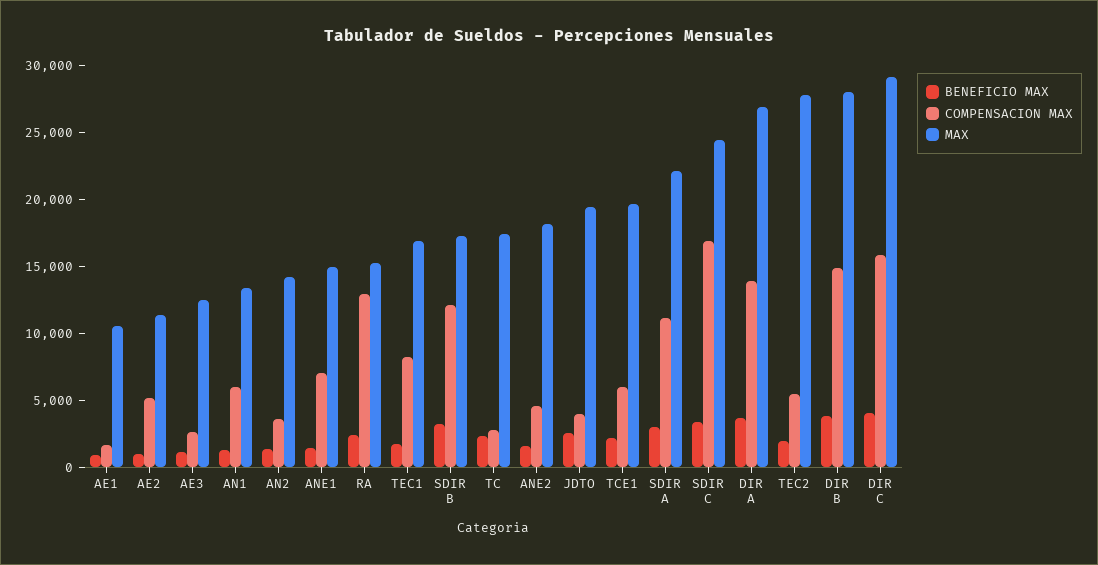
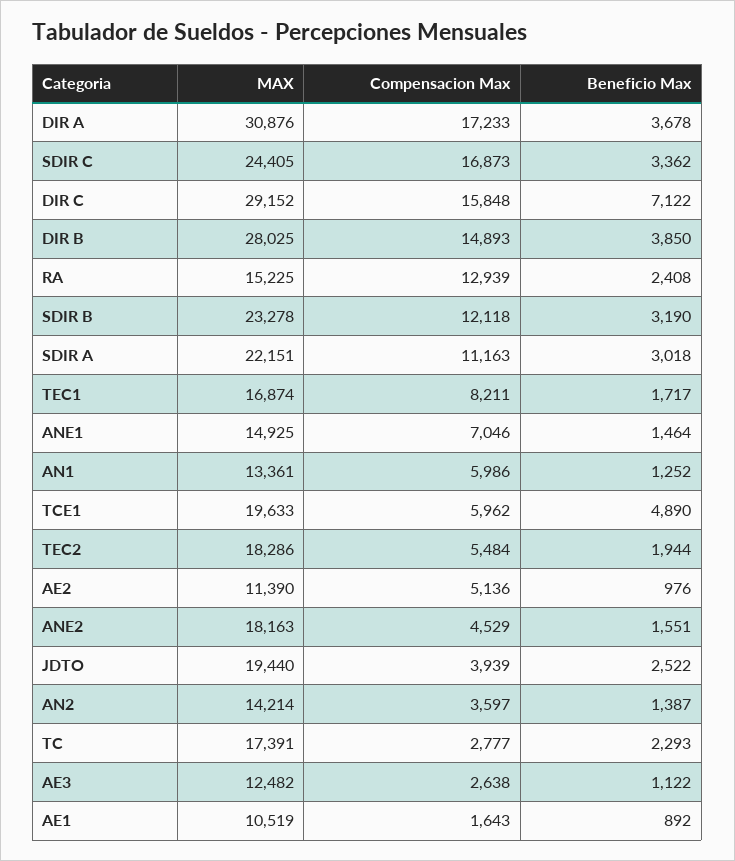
MAX, SDIR B: 17000 -> 23278
BENEFICIO MAX, TCE1: 2000 -> 4890
COMPENSACION MAX, DIR A: 14000 -> 17233
MAX, DIR A: 27000 -> 30876
MAX, TEC2: 28000 -> 18286
BENEFICIO MAX, DIR C: 4000 -> 7122

